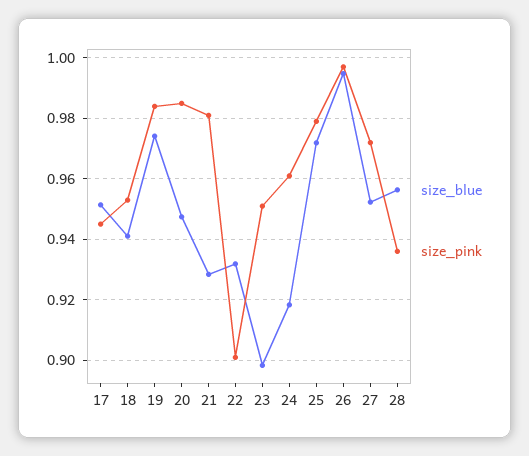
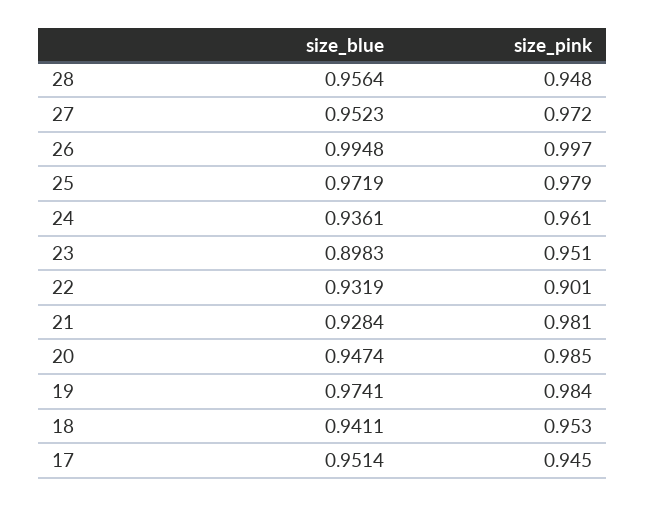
size_blue, 24: 0.918 -> 0.9361
size_pink, 28: 0.936 -> 0.948

